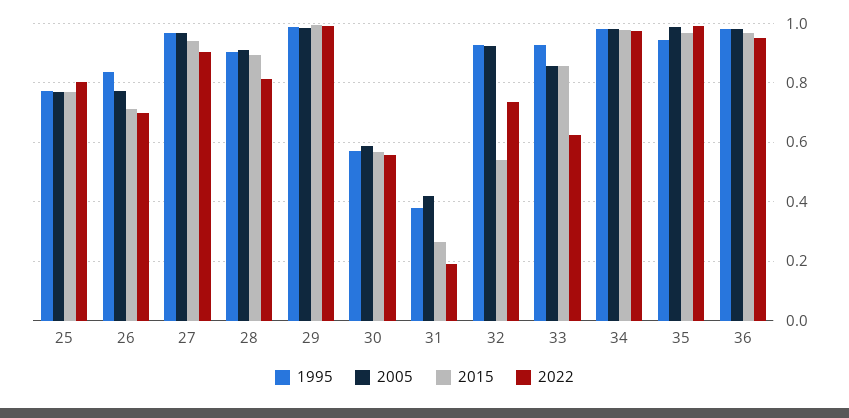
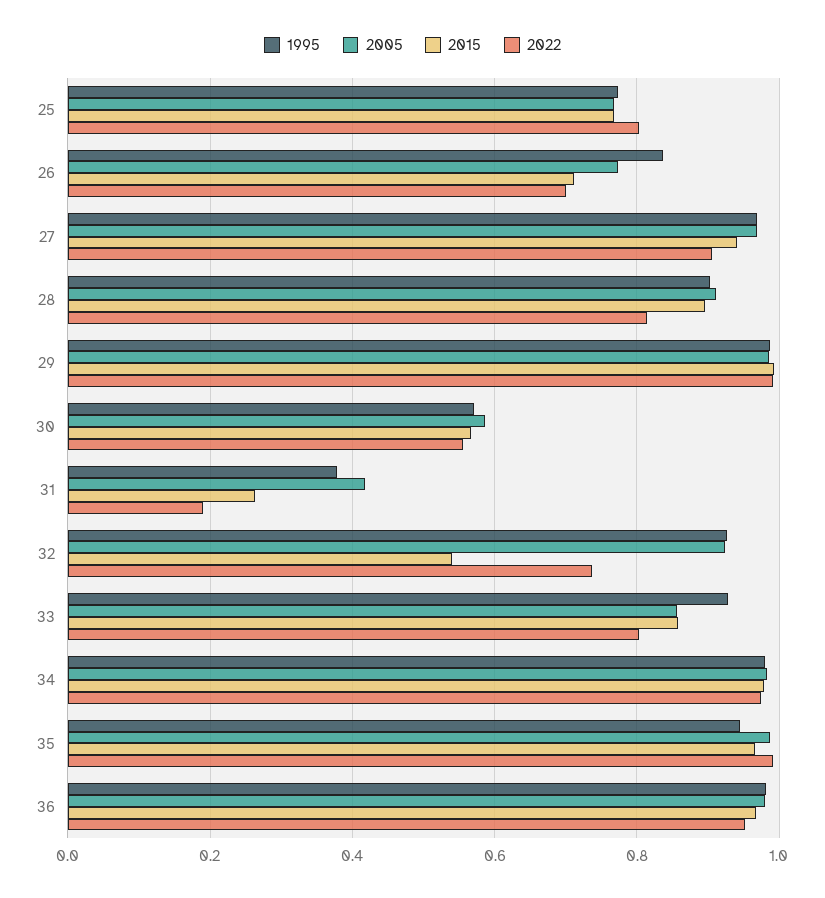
2022, 33: 0.625 -> 0.8

